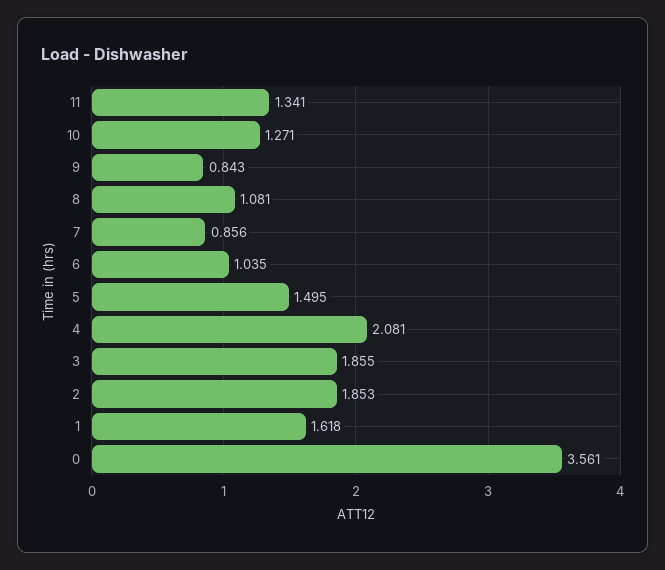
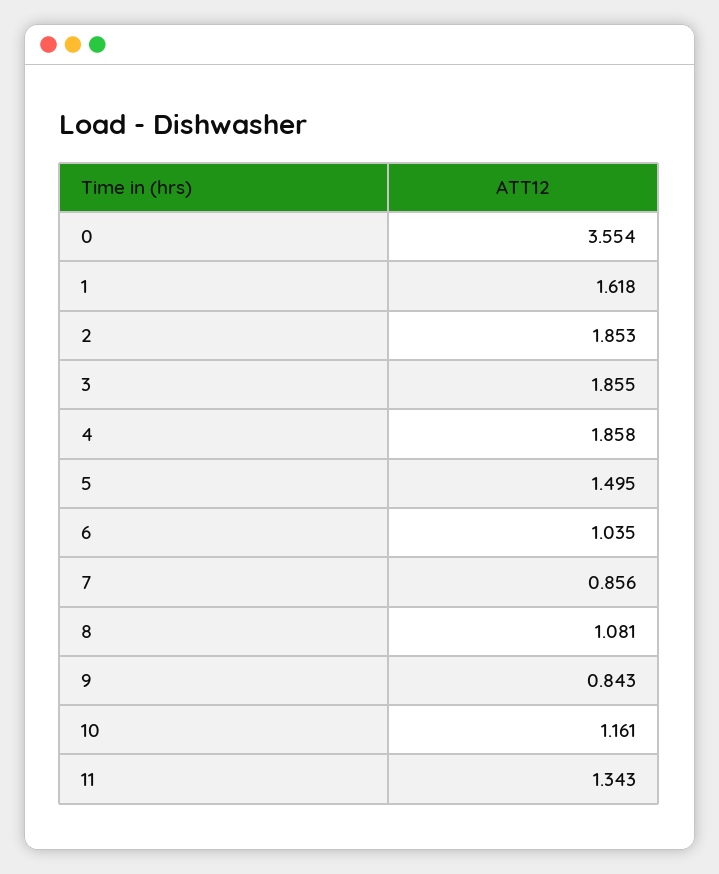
11: 1.341 -> 1.343
10: 1.271 -> 1.161
4: 2.081 -> 1.858
0: 3.561 -> 3.554

